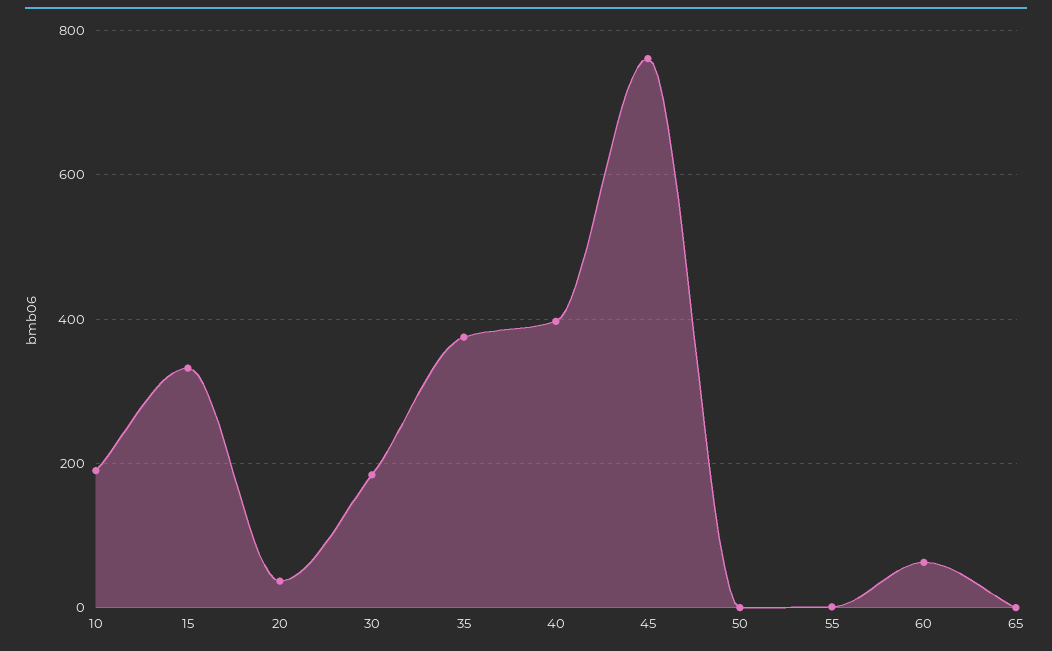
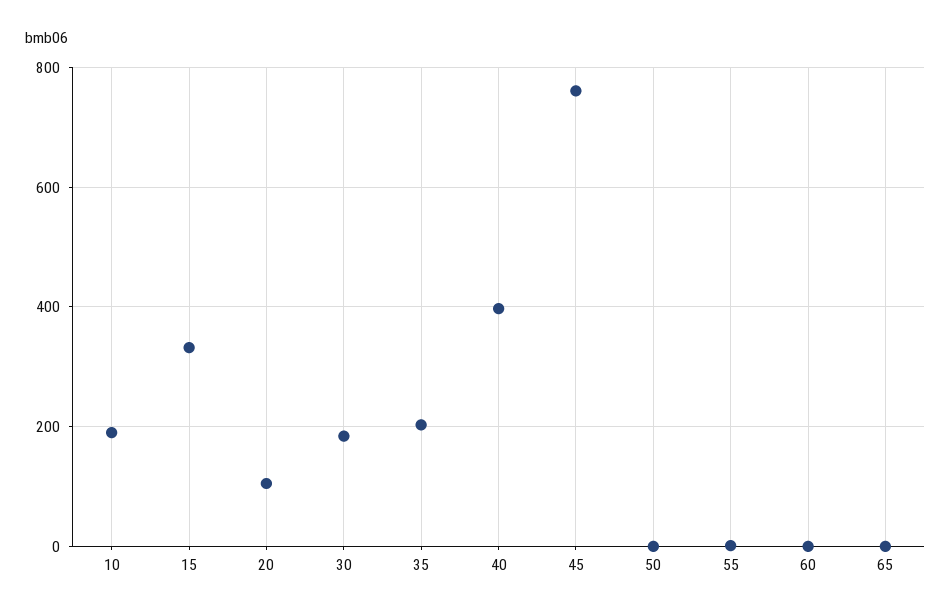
20: 40 -> 100
35: 380 -> 200
60: 60 -> 0

